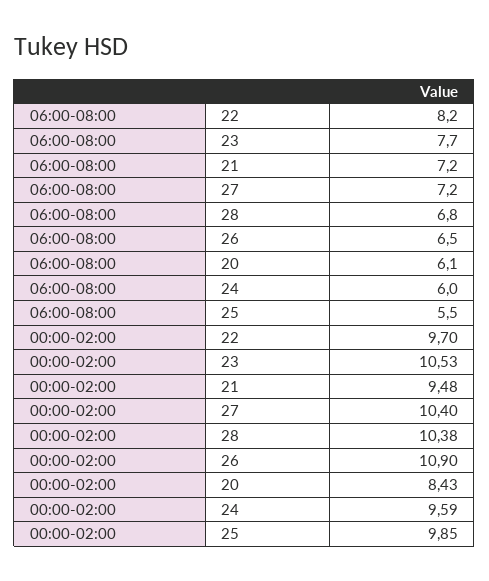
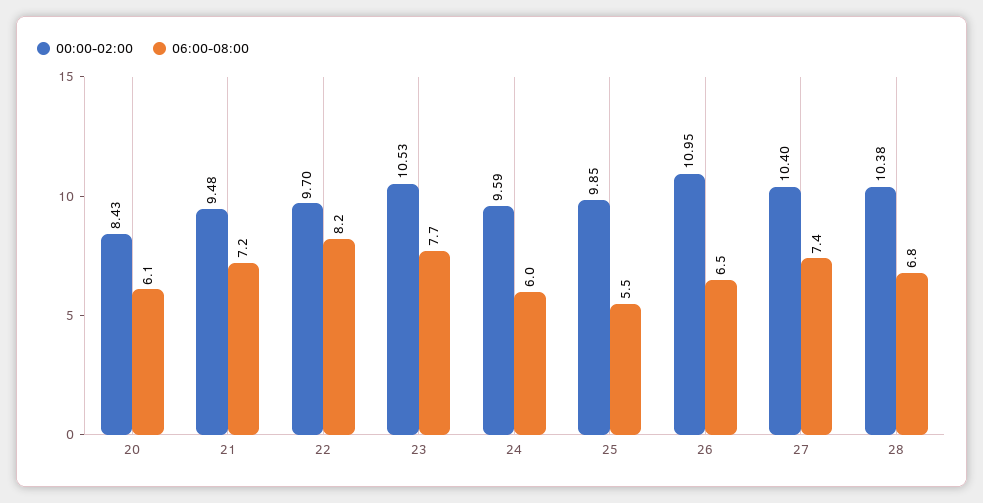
06:00-08:00, 27: 7.2 -> 7.4
00:00-02:00, 26: 10.9 -> 10.95

